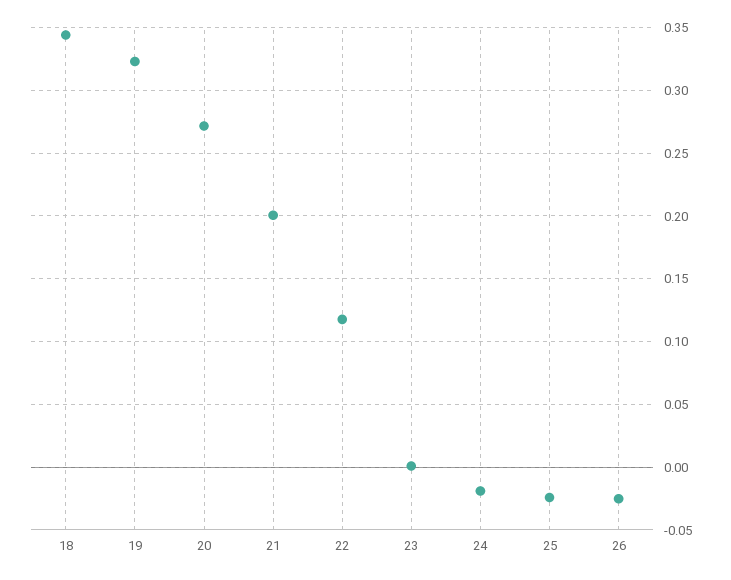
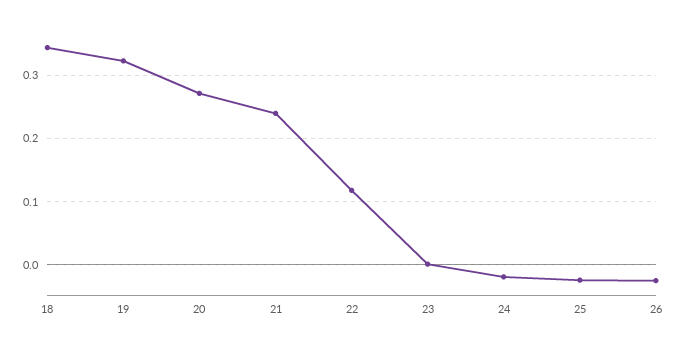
21: 0.2 -> 0.24

